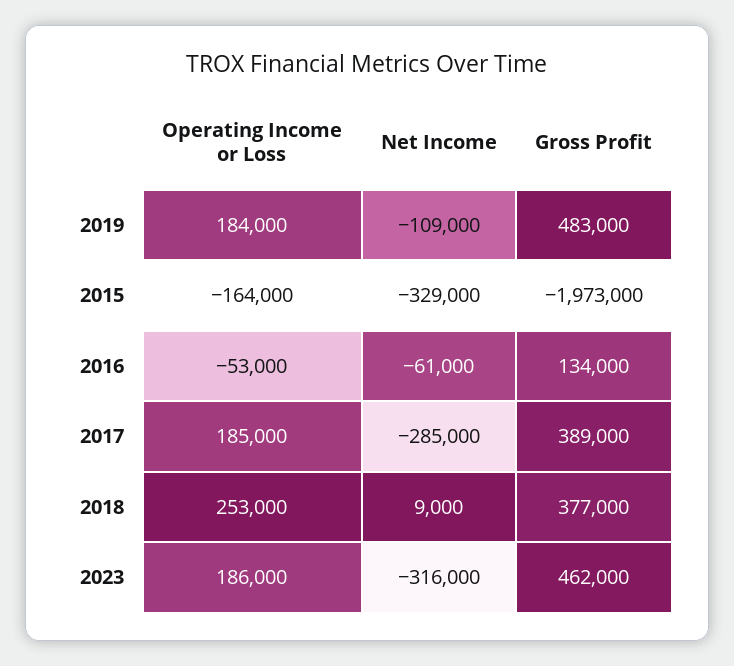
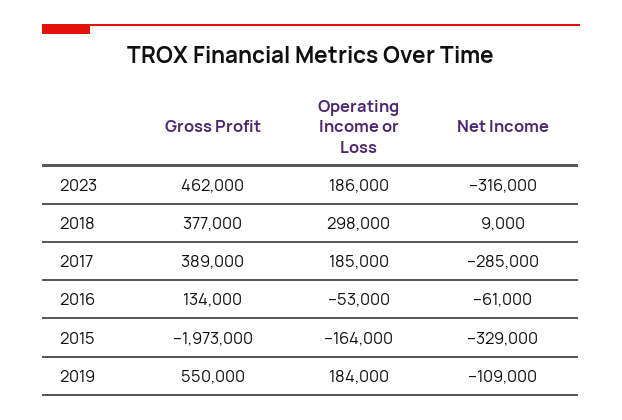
Gross Profit, 2019: 483000 -> 550000
Operating Income or Loss, 2018: 253000 -> 298000

